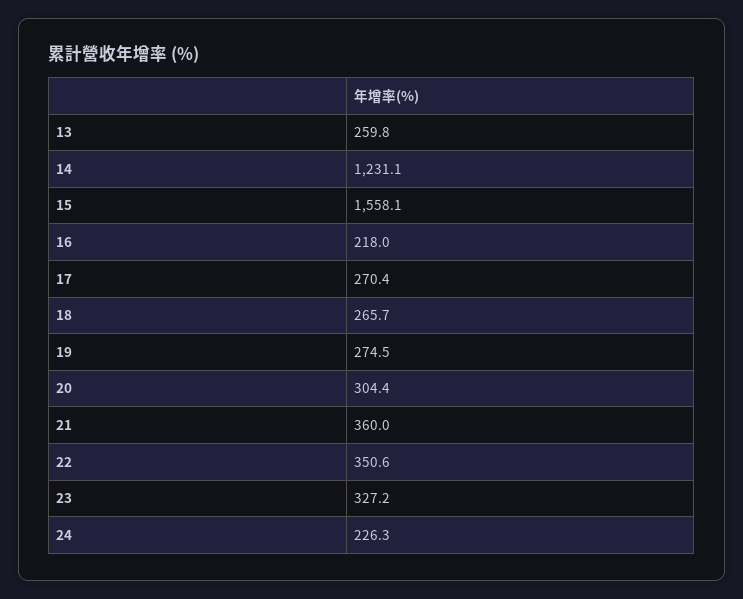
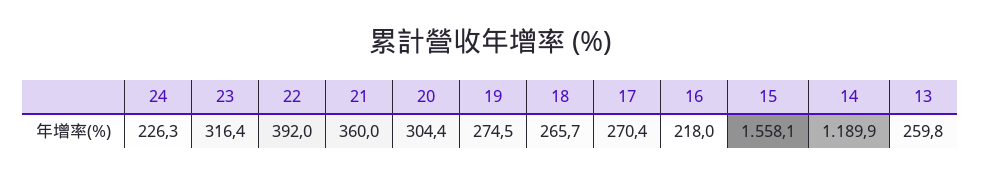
14: 1231.1 -> 1189.9
22: 350.6 -> 392
23: 327.2 -> 316.4

